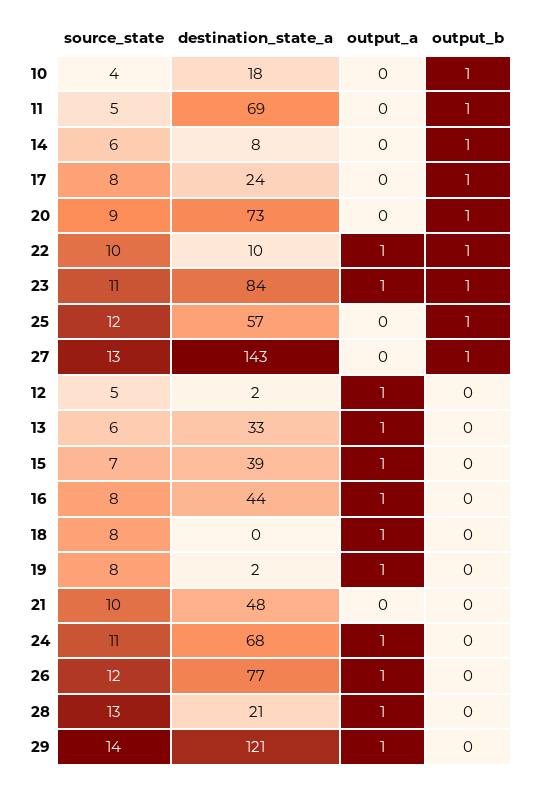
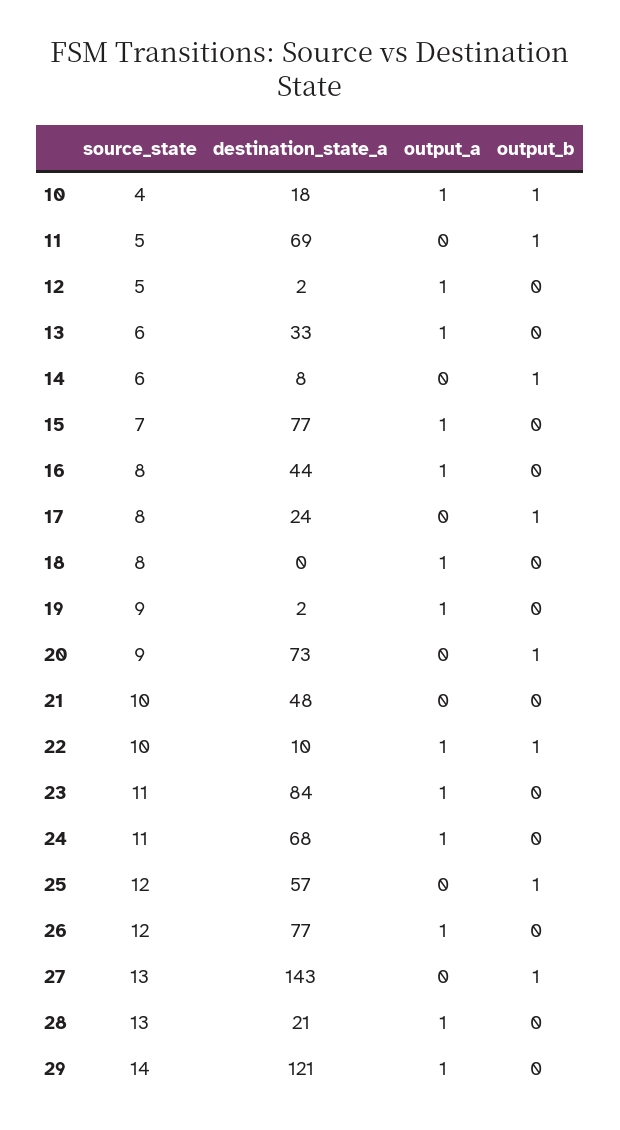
output_a, 10: 0 -> 1
output_b, 23: 1 -> 0
destination_state_a, 15: 39 -> 77
source_state, 19: 8 -> 9

